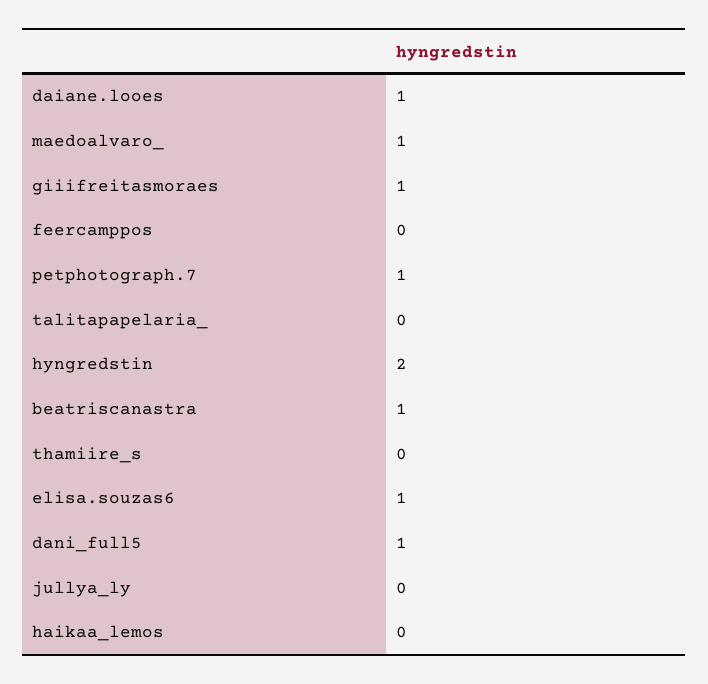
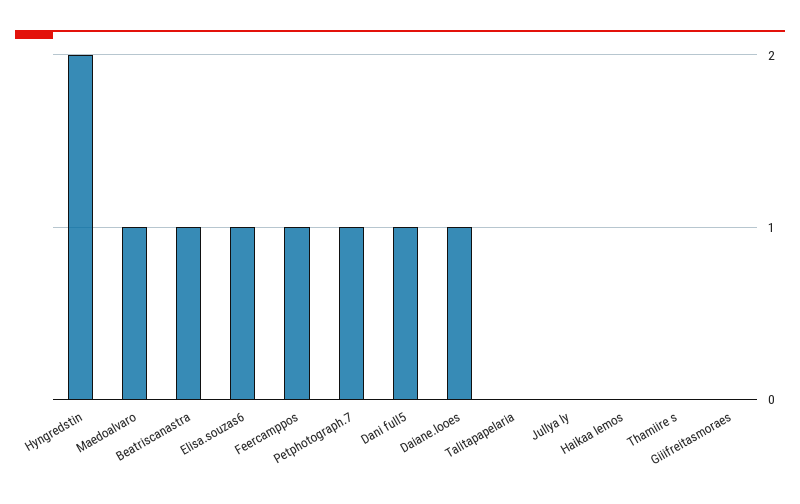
giiifreitasmoraes: 1 -> 0
feercamppos: 0 -> 1

